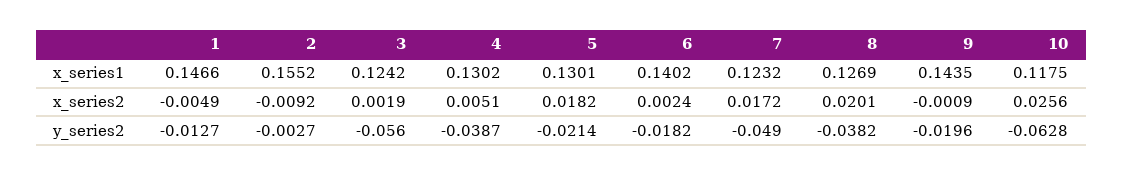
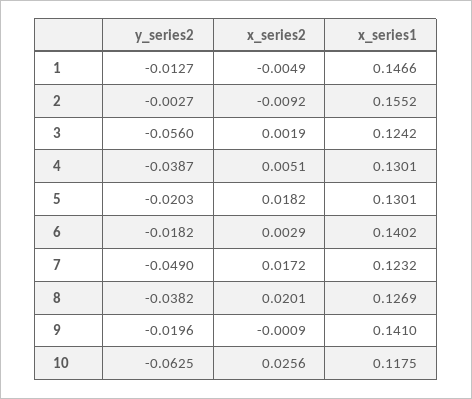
4, x_series1: 0.1302 -> 0.1301
9, x_series1: 0.1435 -> 0.141
6, x_series2: 0.0024 -> 0.0029
5, y_series2: -0.0214 -> -0.0203
10, y_series2: -0.0628 -> -0.0625

